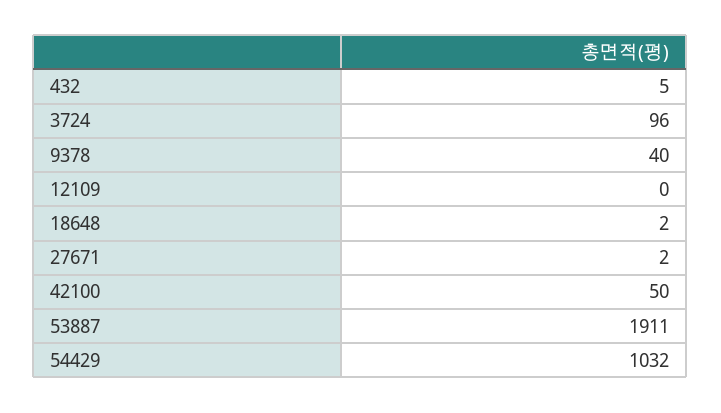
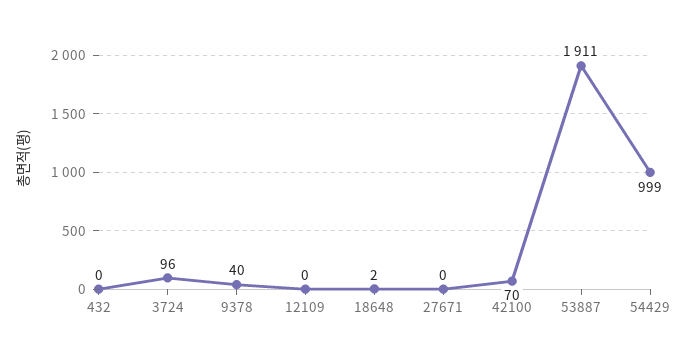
432: 5 -> 0
27671: 2 -> 0
42100: 50 -> 70
54429: 1032 -> 999

